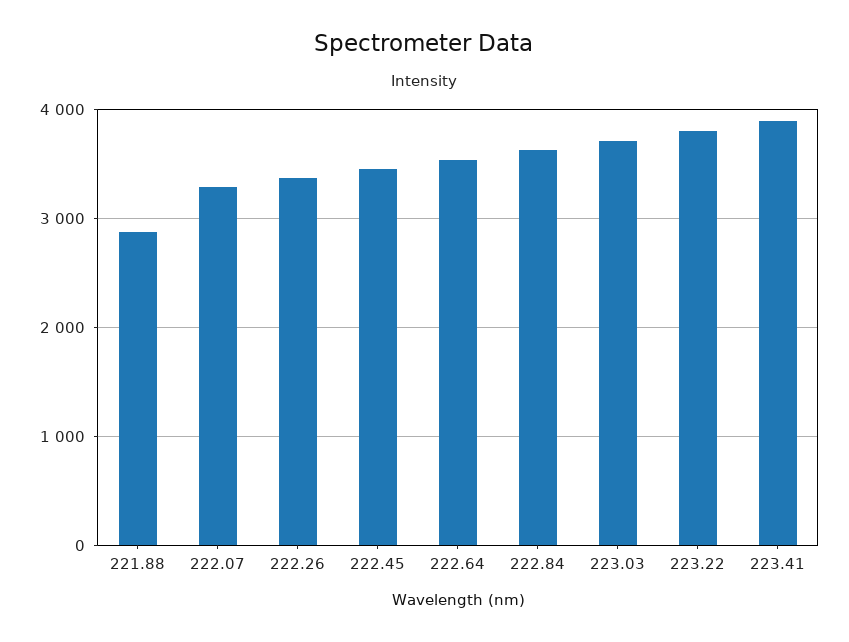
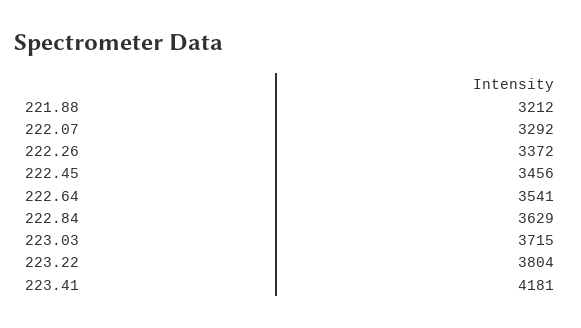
221.88: 2900 -> 3212
223.41: 3900 -> 4181

